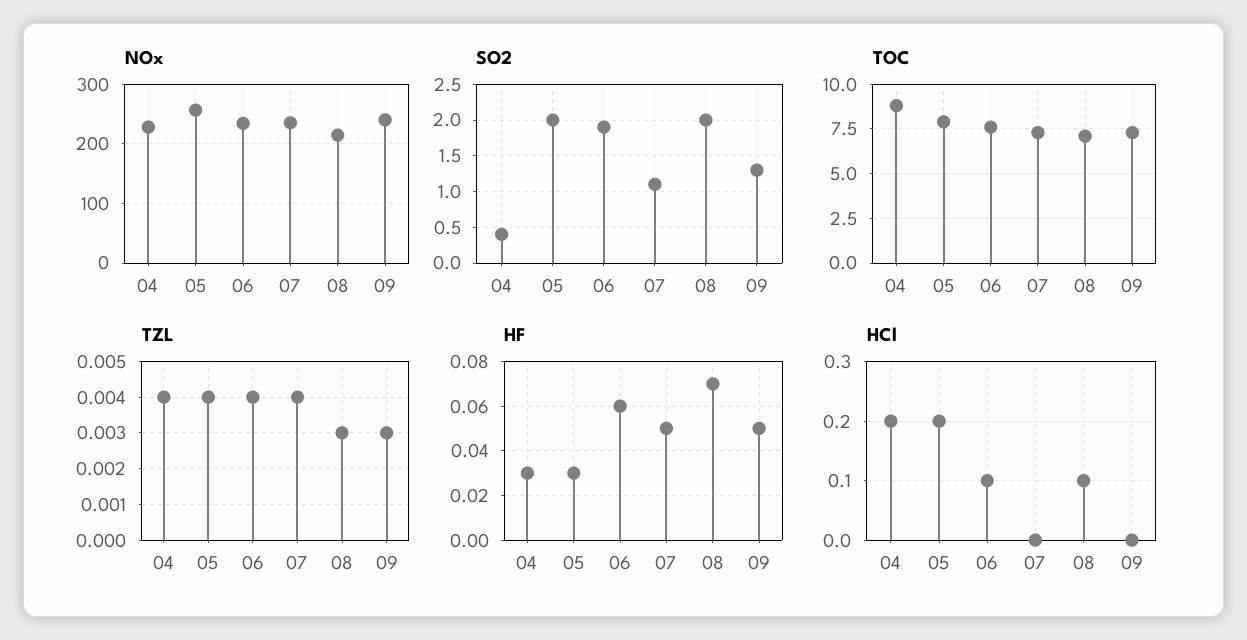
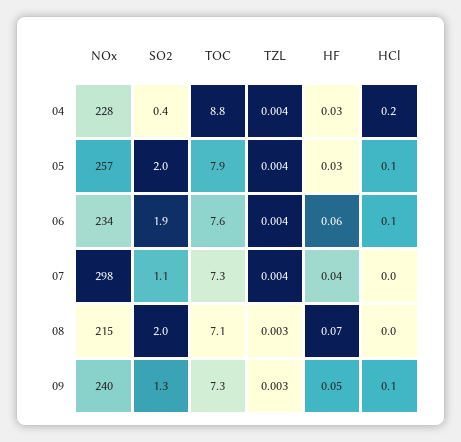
NOx, 07: 240 -> 298
HF, 07: 0.05 -> 0.04
HCl, 05: 0.2 -> 0.1
HCl, 08: 0.1 -> 0
HCl, 09: 0 -> 0.1

